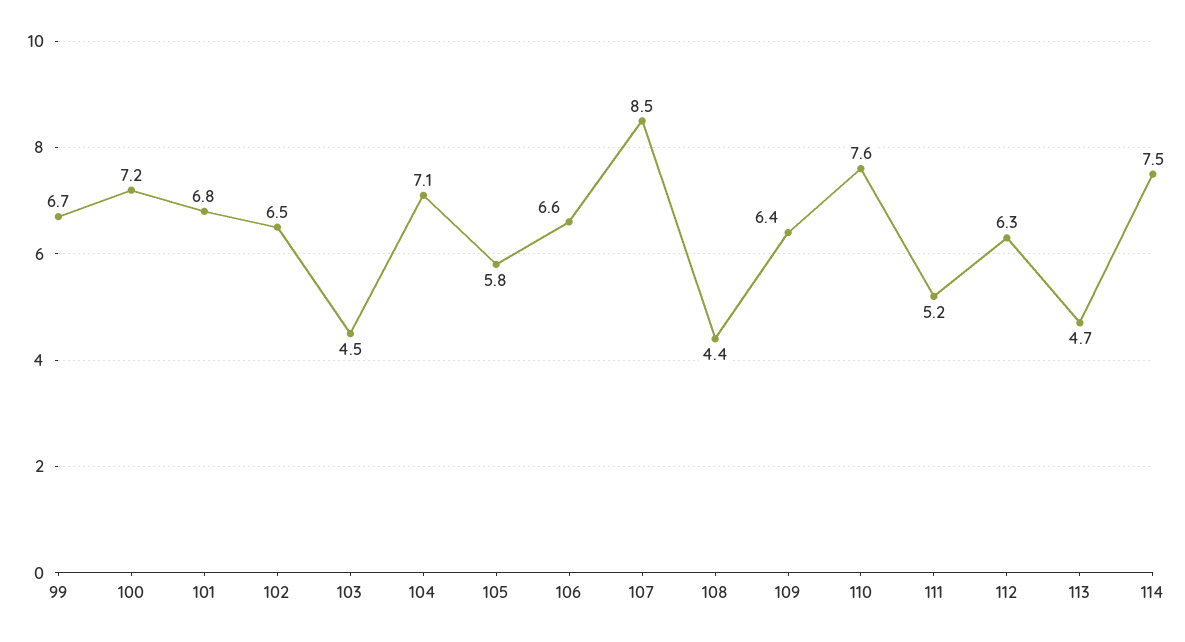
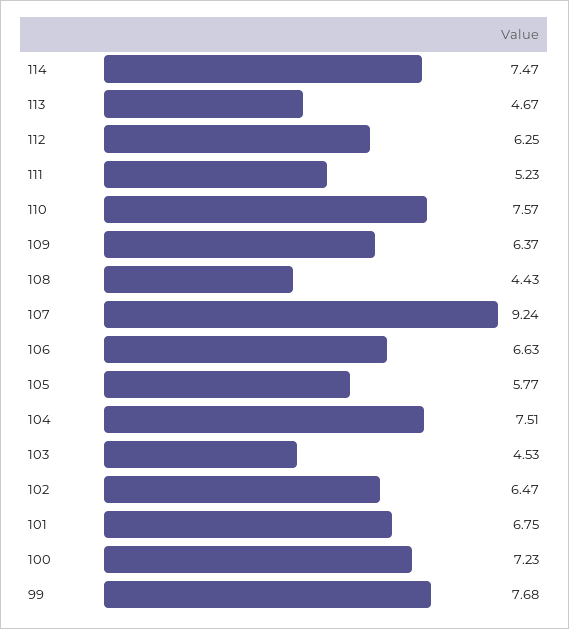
99: 6.7 -> 7.68
104: 7.1 -> 7.51
107: 8.5 -> 9.24

